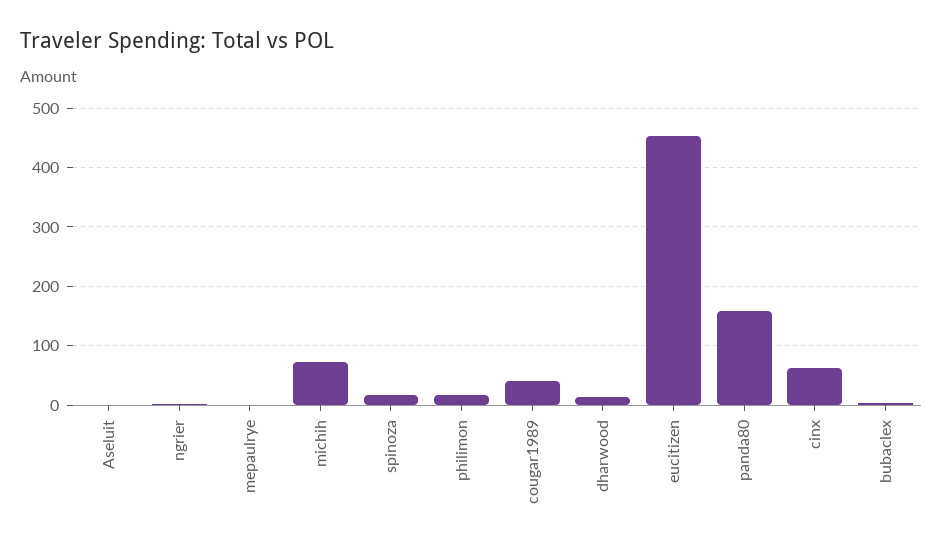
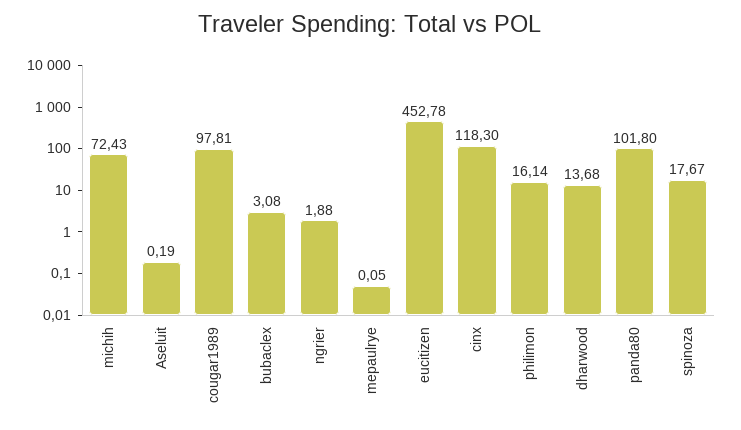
cougar1989: 40 -> 97.81
panda80: 160 -> 101.8
cinx: 60 -> 118.3

